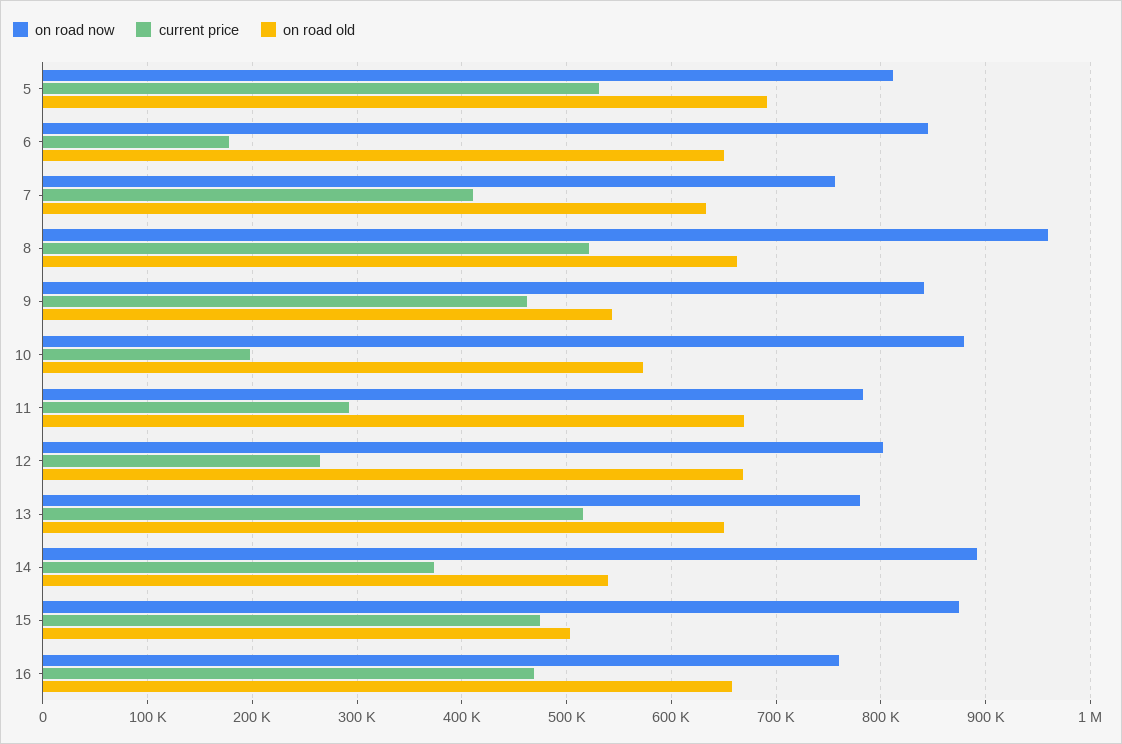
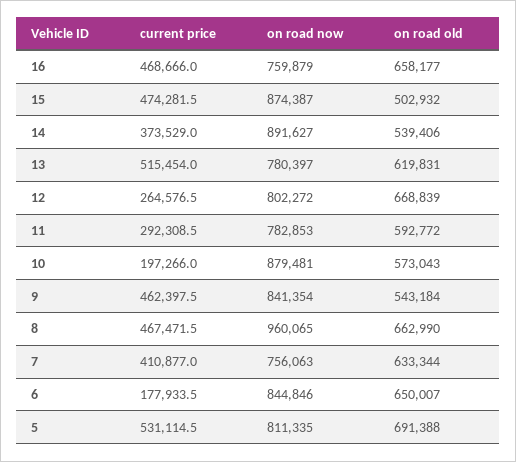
current price, 8: 520000 -> 467471.5
on road old, 11: 670000 -> 592772
on road old, 13: 650000 -> 619831

